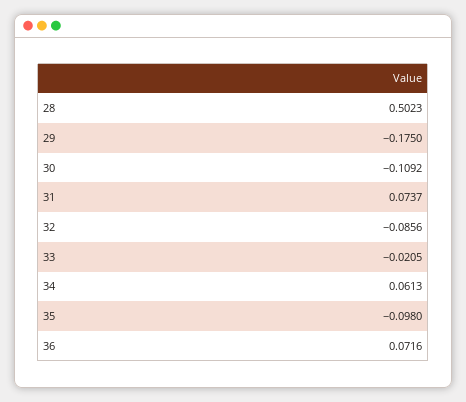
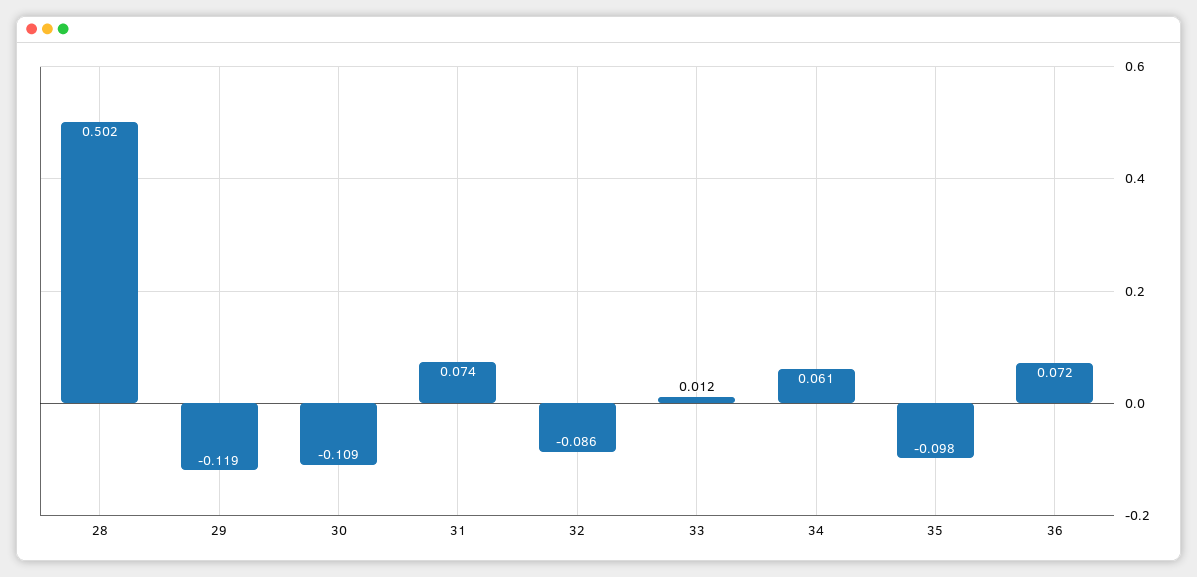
29: -0.175 -> -0.119
33: -0.0205 -> 0.012

